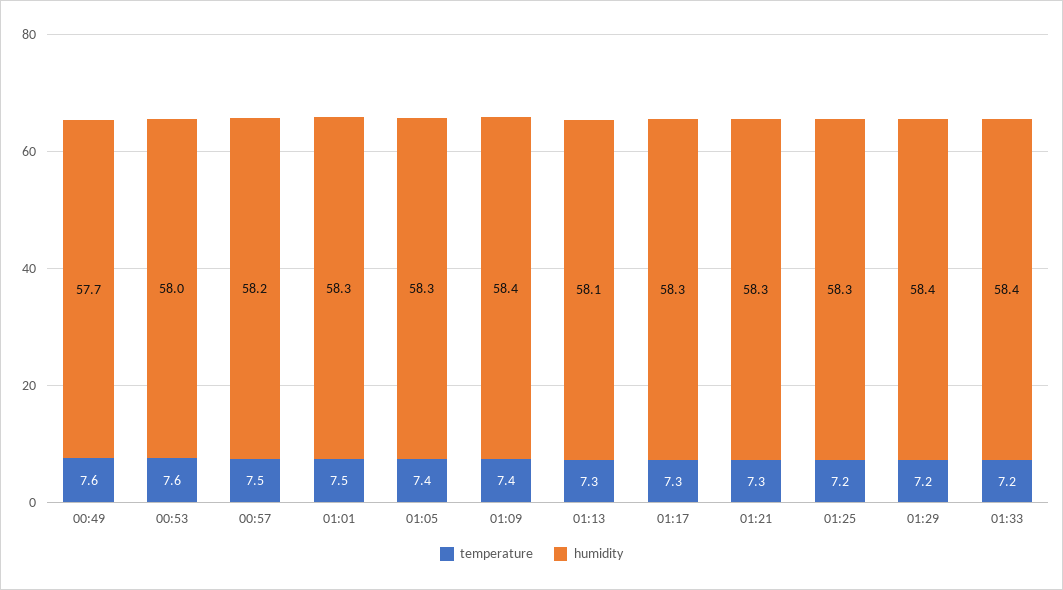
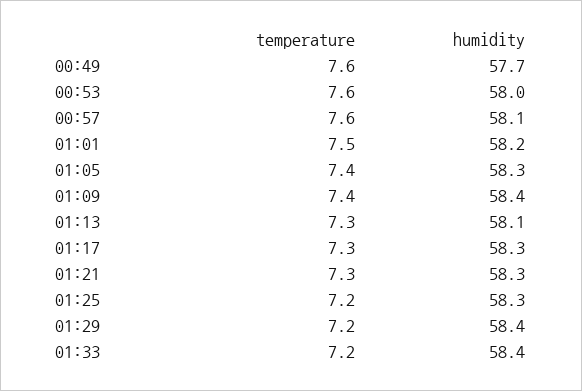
temperature, 00:57: 7.5 -> 7.6
humidity, 00:57: 58.2 -> 58.1
humidity, 01:01: 58.3 -> 58.2

